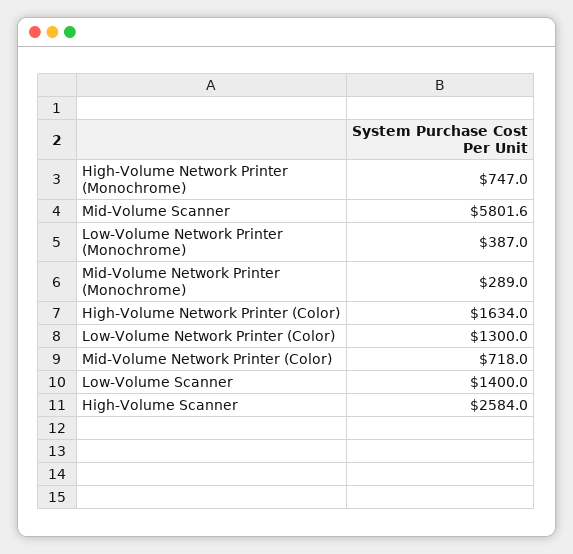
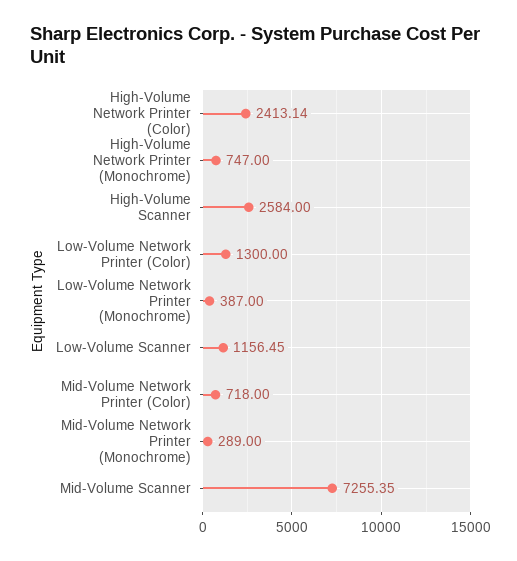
Mid-Volume Scanner: 5801.6 -> 7255.35
High-Volume Network Printer (Color): 1634 -> 2413.14
Low-Volume Scanner: 1400 -> 1156.45

